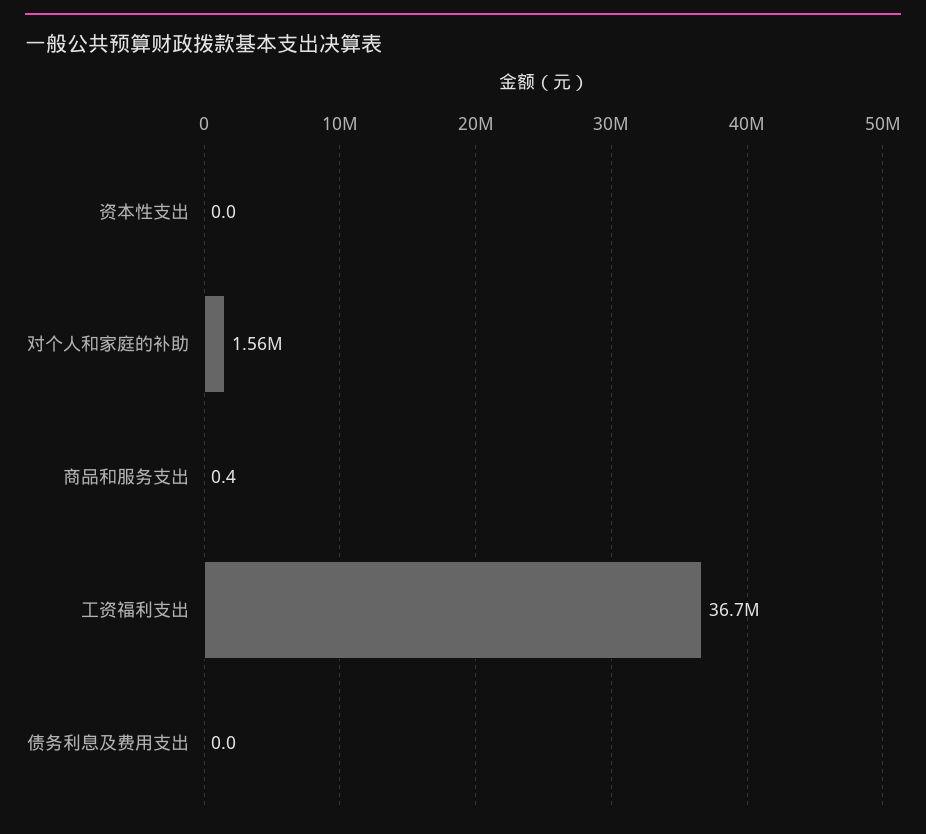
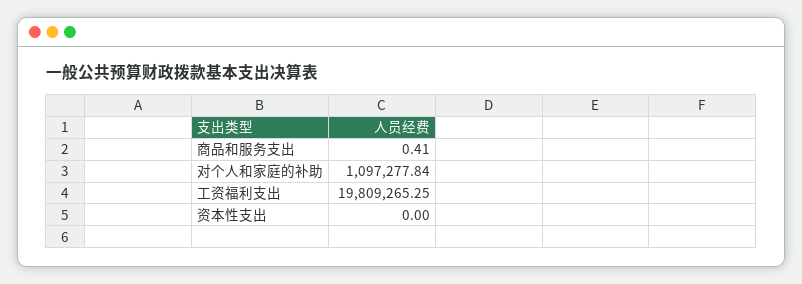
对个人和家庭的补助: 1560000 -> 1097277.84
工资福利支出: 36700000 -> 19809265.25
债务利息及费用支出: 0 -> none

